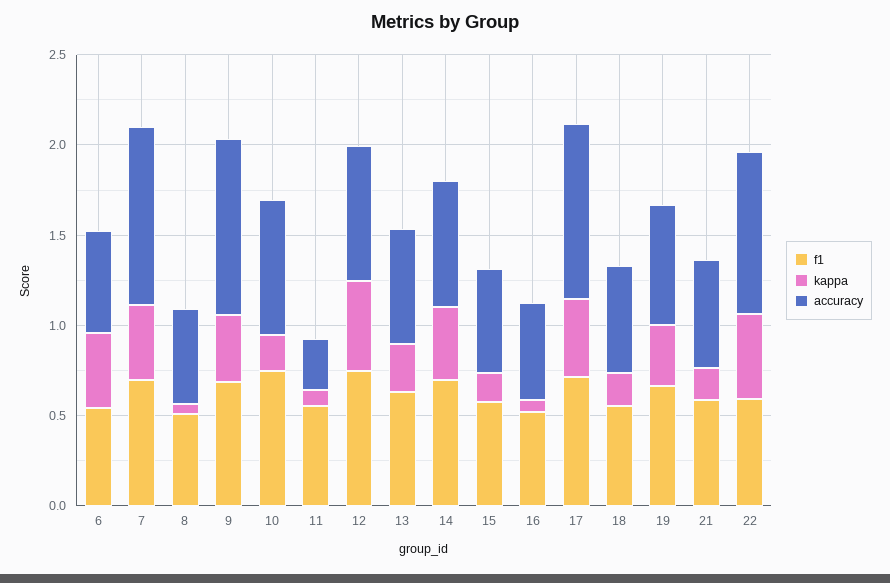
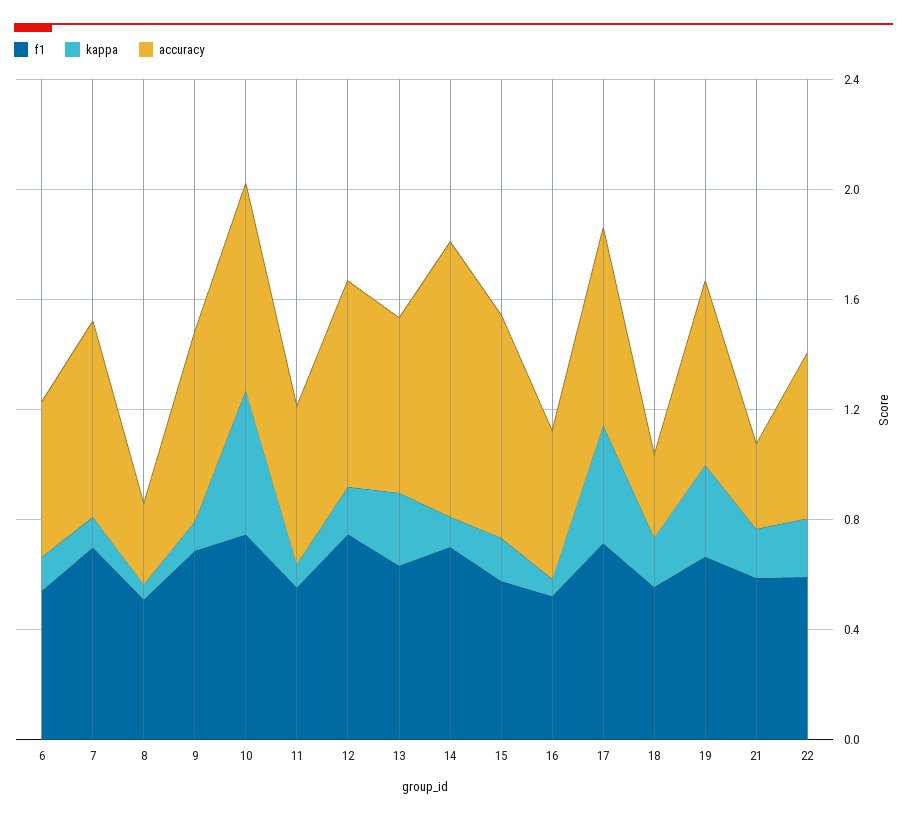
kappa, 6: 0.4 -> 0.1
kappa, 7: 0.4 -> 0.1
accuracy, 7: 1 -> 0.7
accuracy, 8: 0.5 -> 0.3
kappa, 9: 0.4 -> 0.1
accuracy, 9: 1 -> 0.7
kappa, 10: 0.2 -> 0.5
accuracy, 11: 0.3 -> 0.6
kappa, 12: 0.5 -> 0.2
kappa, 14: 0.4 -> 0.1
accuracy, 14: 0.7 -> 1
accuracy, 15: 0.6 -> 0.8
accuracy, 17: 1 -> 0.7
accuracy, 18: 0.6 -> 0.3
accuracy, 21: 0.6 -> 0.3
kappa, 22: 0.5 -> 0.2
accuracy, 22: 0.9 -> 0.6

